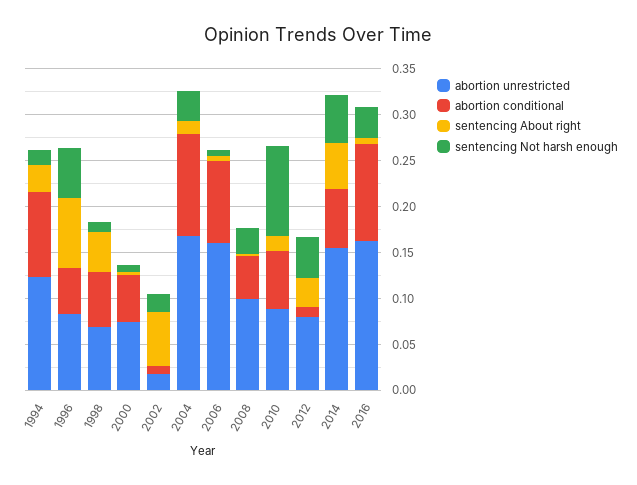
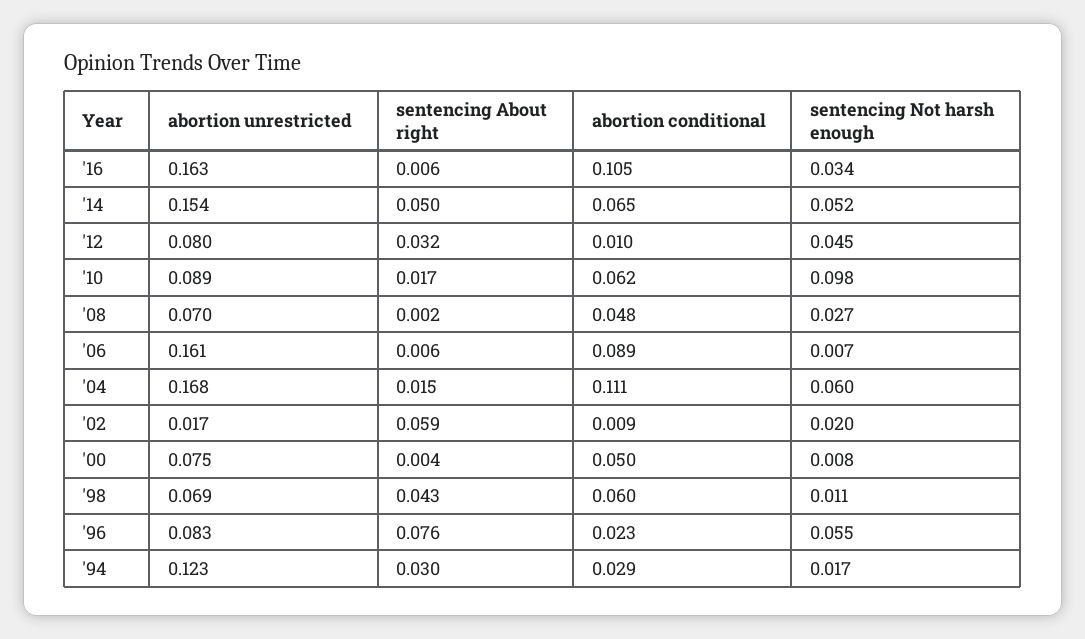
abortion conditional, 1994: 0.09 -> 0.029
abortion conditional, 1996: 0.05 -> 0.023
sentencing Not harsh enough, 2004: 0.03 -> 0.06
abortion unrestricted, 2008: 0.1 -> 0.07

